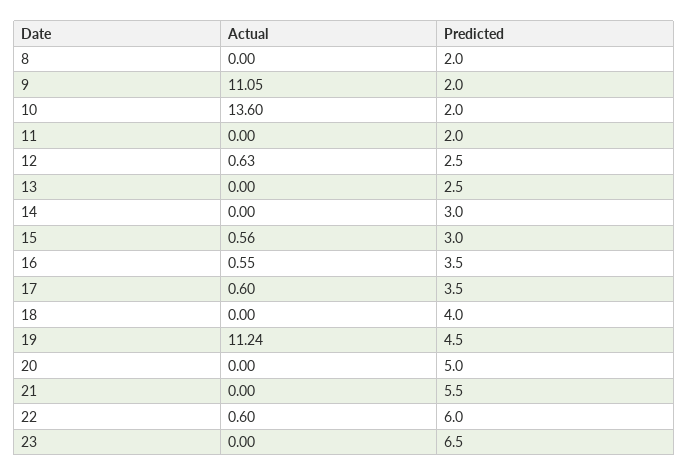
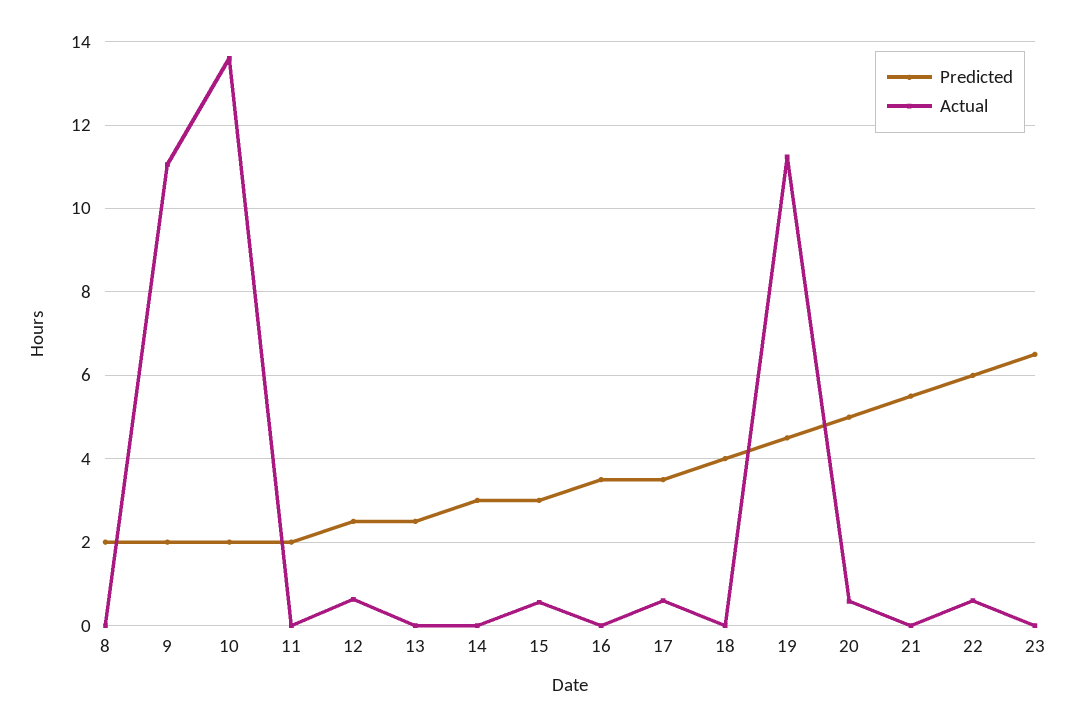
Actual, 16: 0.55 -> 0
Actual, 20: 0 -> 0.6

